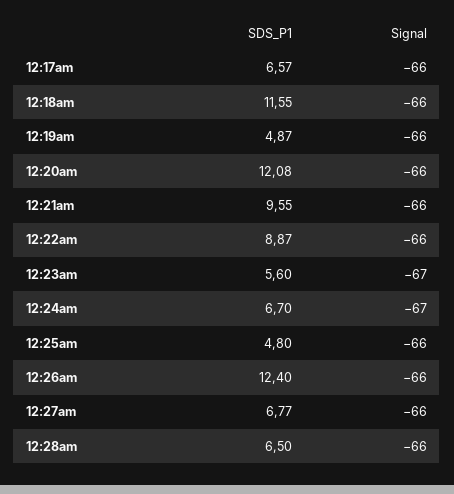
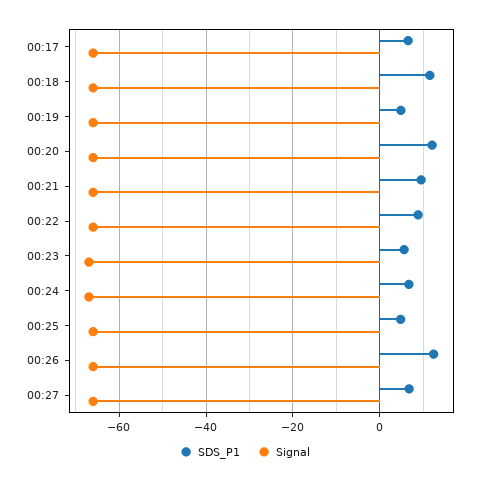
SDS_P1, 12:28am: 6.5 -> none
Signal, 12:28am: -66 -> none

